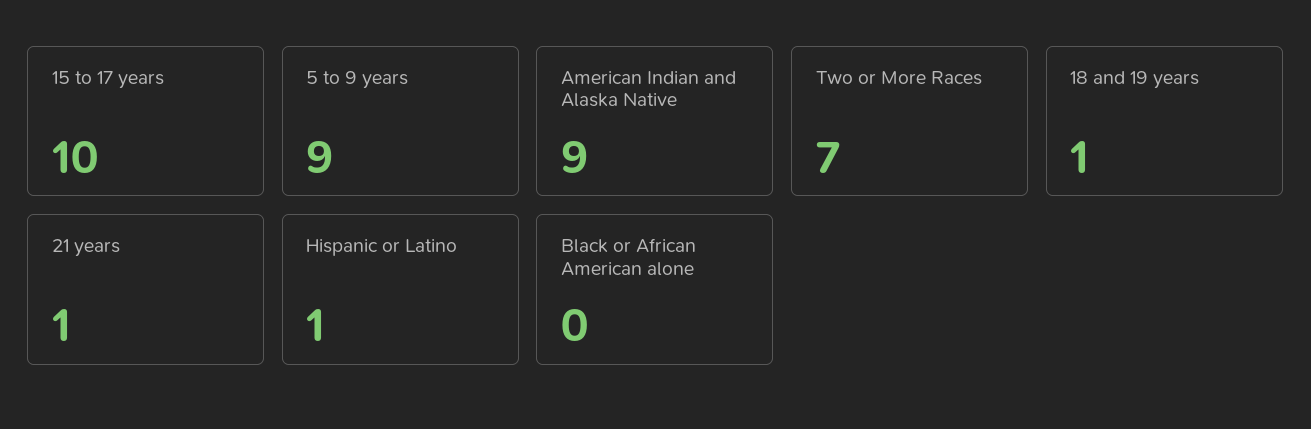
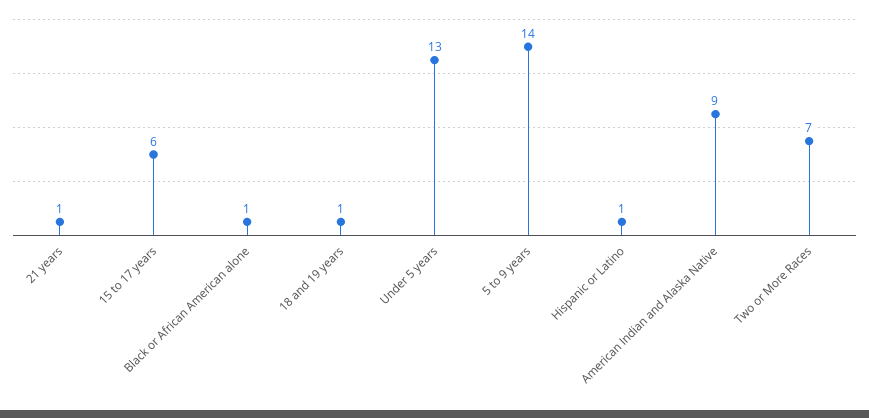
15 to 17 years: 10 -> 6
5 to 9 years: 9 -> 14
Black or African American alone: 0 -> 1
Under 5 years: none -> 13

